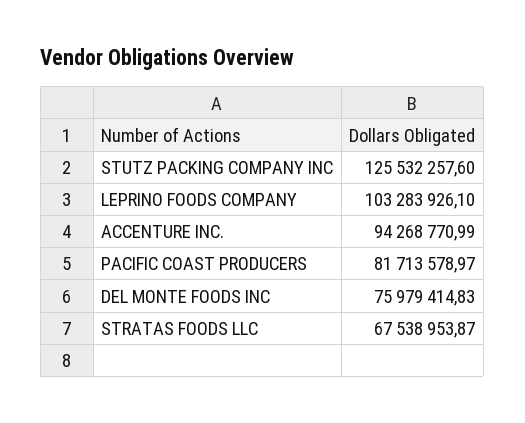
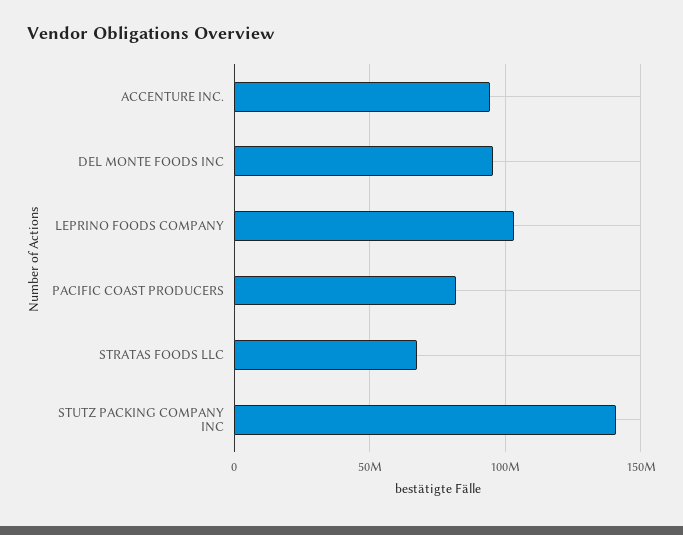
STUTZ PACKING COMPANY INC: 125532257.6 -> 140000000
DEL MONTE FOODS INC: 75979414.83 -> 95000000

